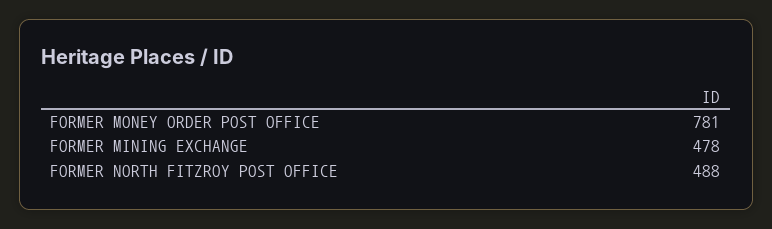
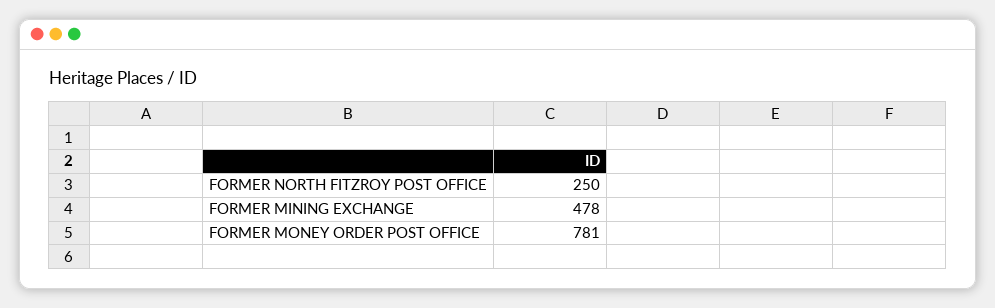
FORMER NORTH FITZROY POST OFFICE: 488 -> 250

